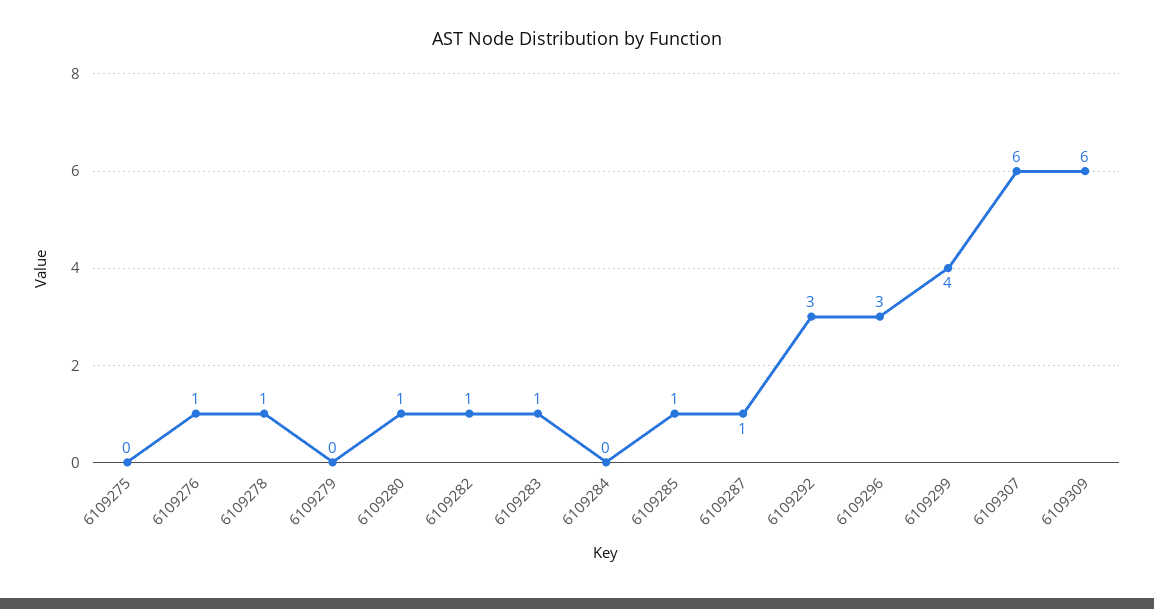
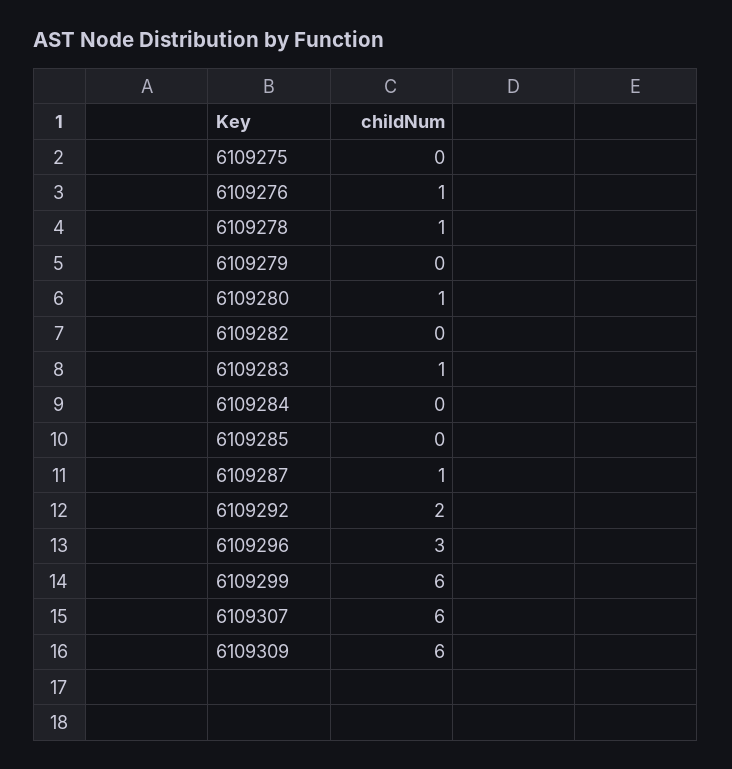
6109282: 1 -> 0
6109285: 1 -> 0
6109292: 3 -> 2
6109299: 4 -> 6

